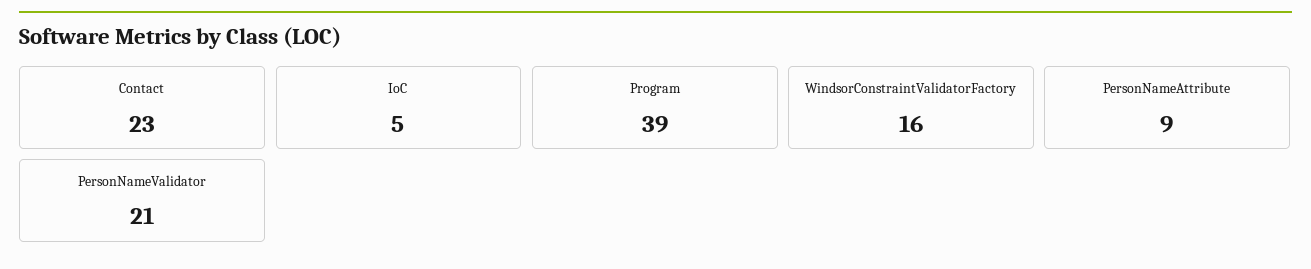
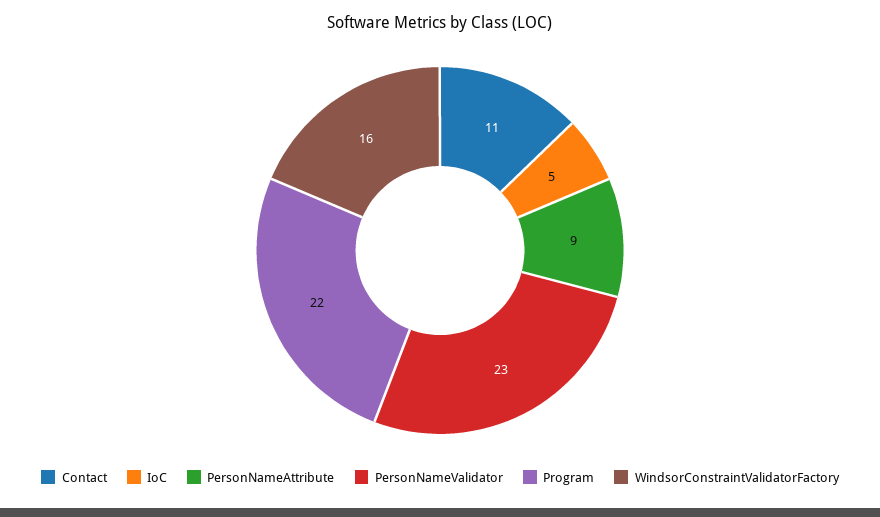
Contact: 23 -> 11
Program: 39 -> 22
PersonNameValidator: 21 -> 23

